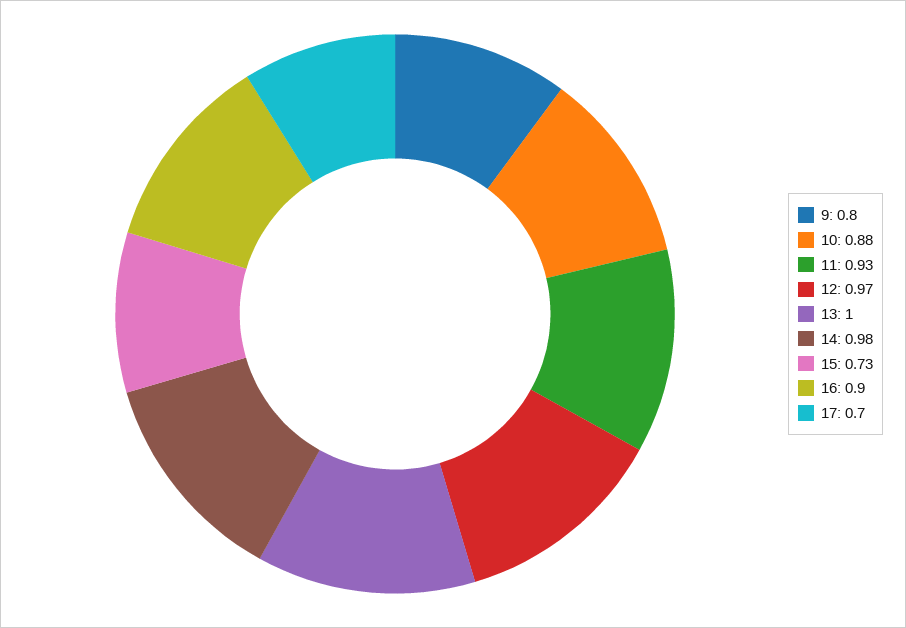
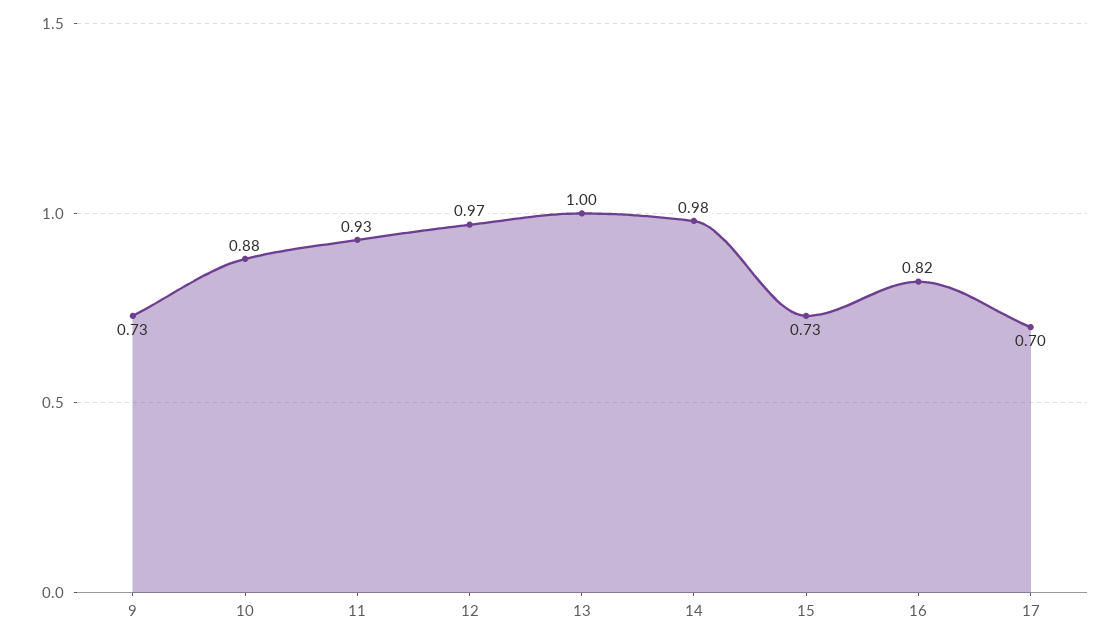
9: 0.8 -> 0.73
16: 0.9 -> 0.82

